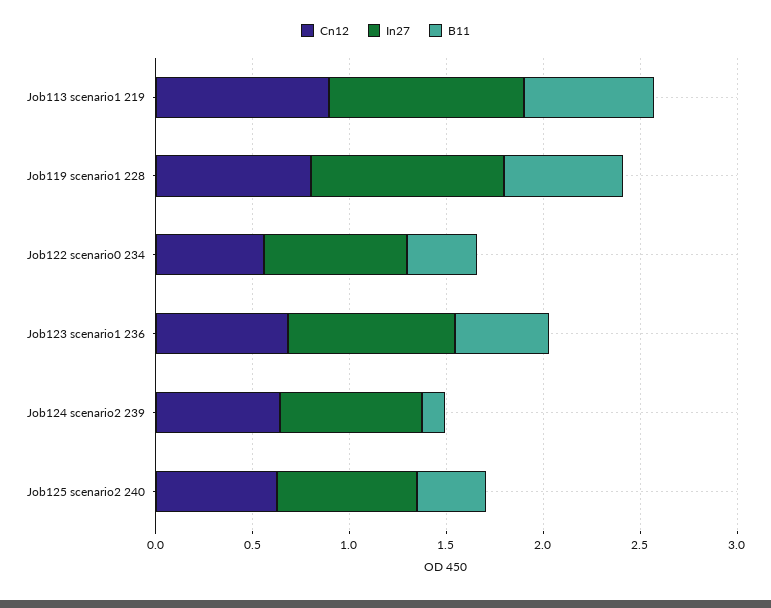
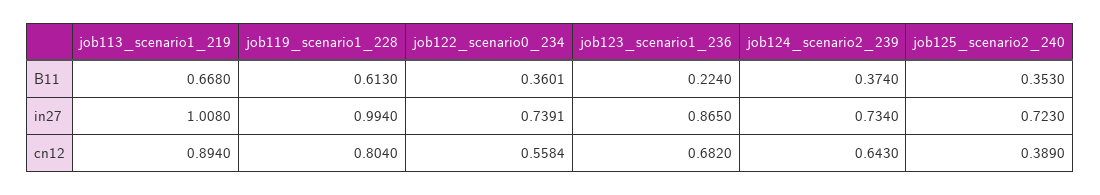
B11, Job123 scenario1 236: 0.5 -> 0.224
B11, Job124 scenario2 239: 0.1 -> 0.374
Cn12, Job125 scenario2 240: 0.6 -> 0.389

